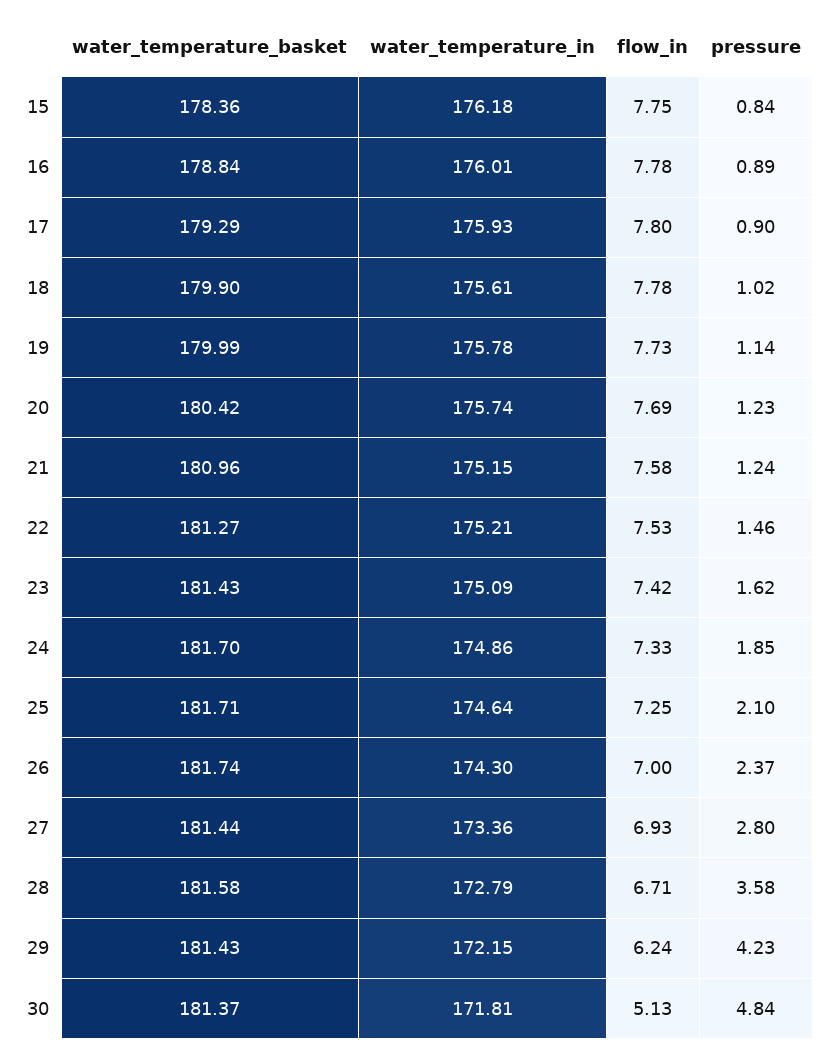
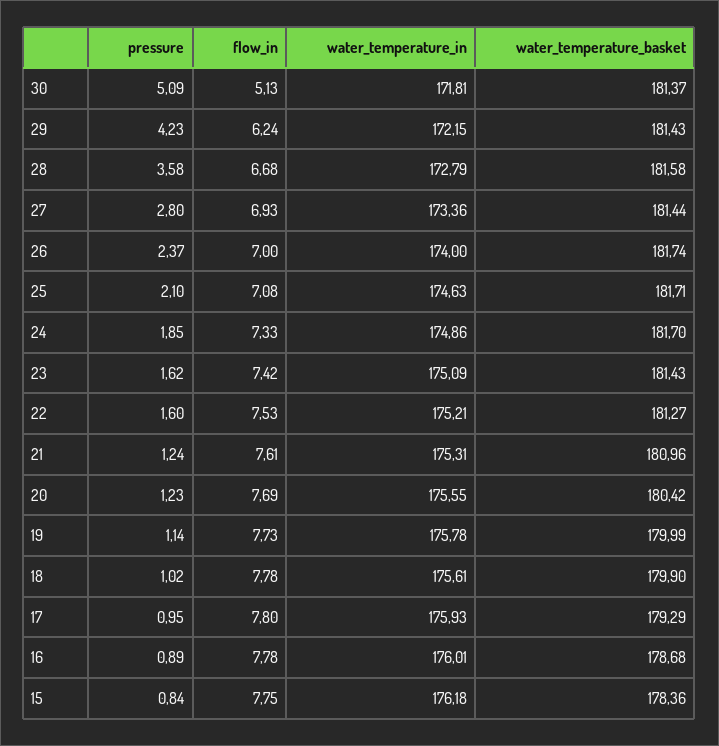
water_temperature_basket, 16: 178.84 -> 178.68
pressure, 17: 0.9 -> 0.95
water_temperature_in, 20: 175.74 -> 175.55
water_temperature_in, 21: 175.15 -> 175.31
flow_in, 21: 7.58 -> 7.61
pressure, 22: 1.46 -> 1.6
water_temperature_in, 25: 174.64 -> 174.63
flow_in, 25: 7.25 -> 7.08
water_temperature_in, 26: 174.3 -> 174
flow_in, 28: 6.71 -> 6.68
pressure, 30: 4.84 -> 5.09

